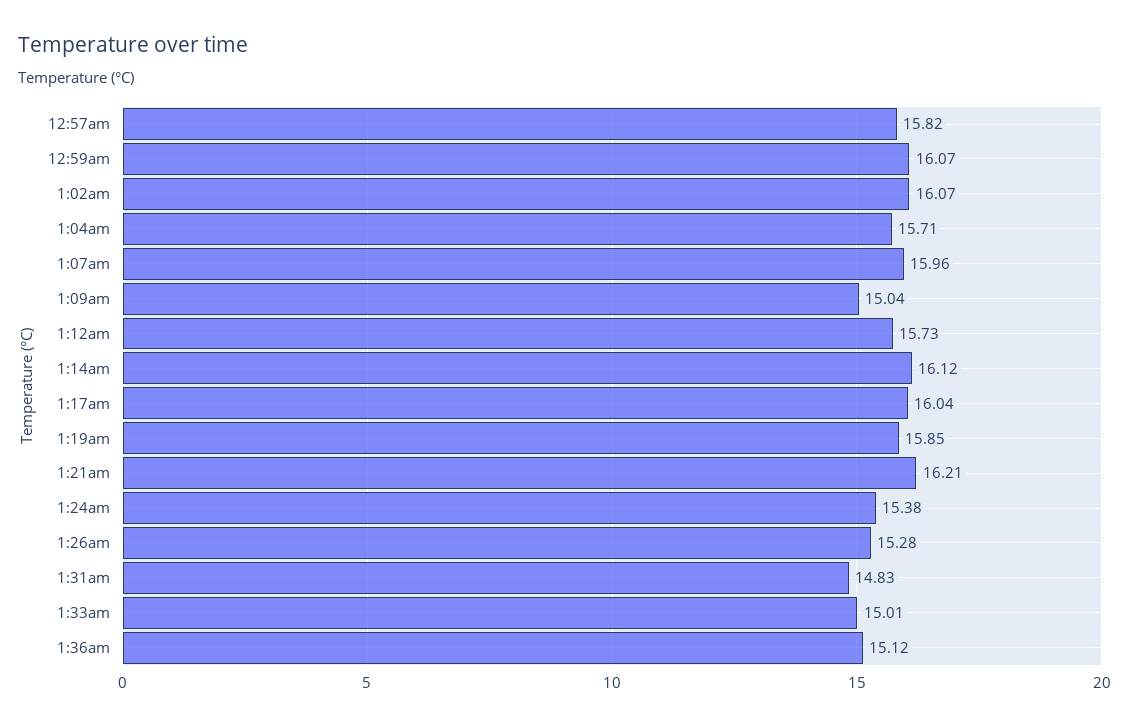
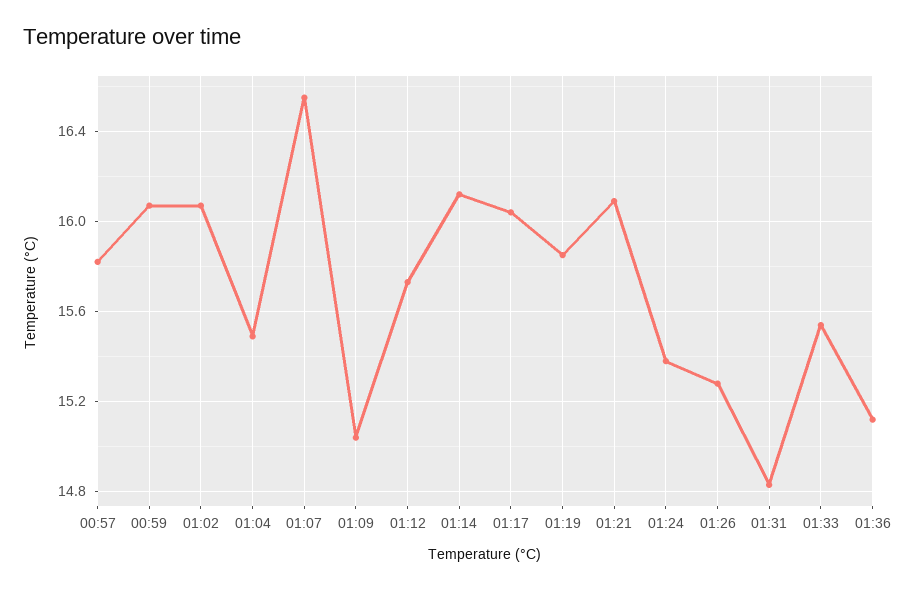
1:04am: 15.71 -> 15.5
1:07am: 15.96 -> 16.55
1:21am: 16.21 -> 16.1
1:33am: 15.01 -> 15.55

